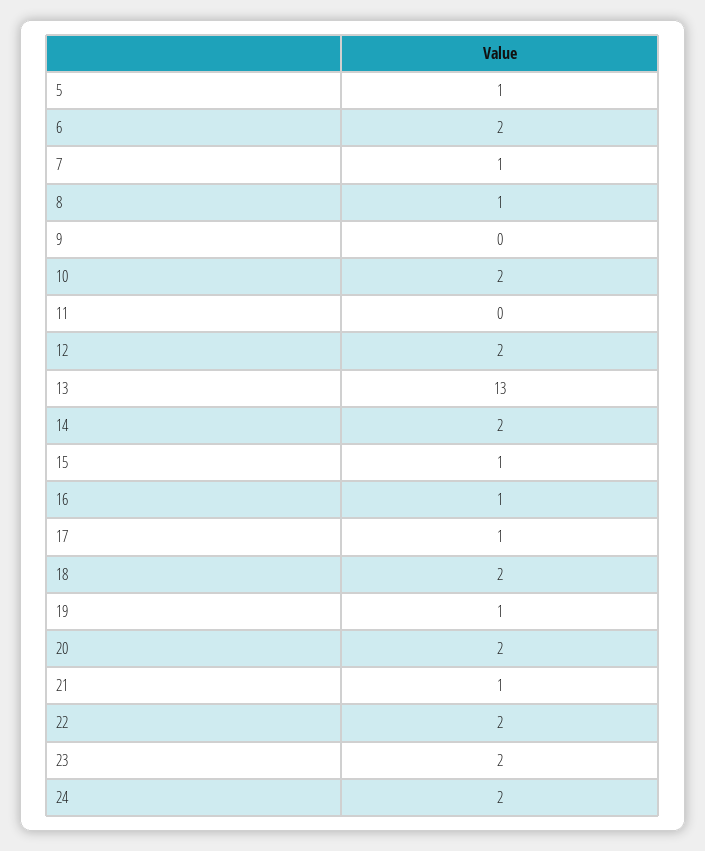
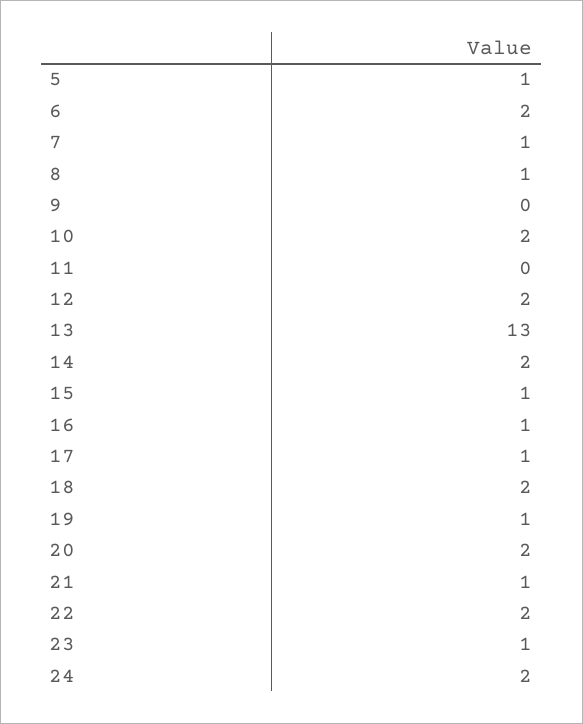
23: 2 -> 1

